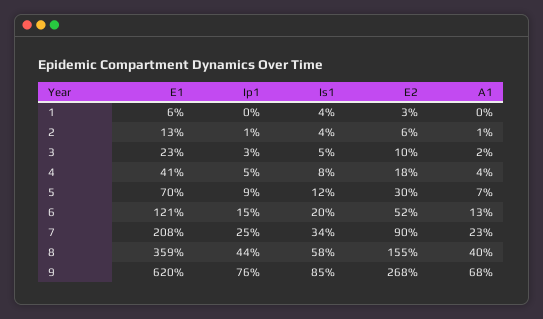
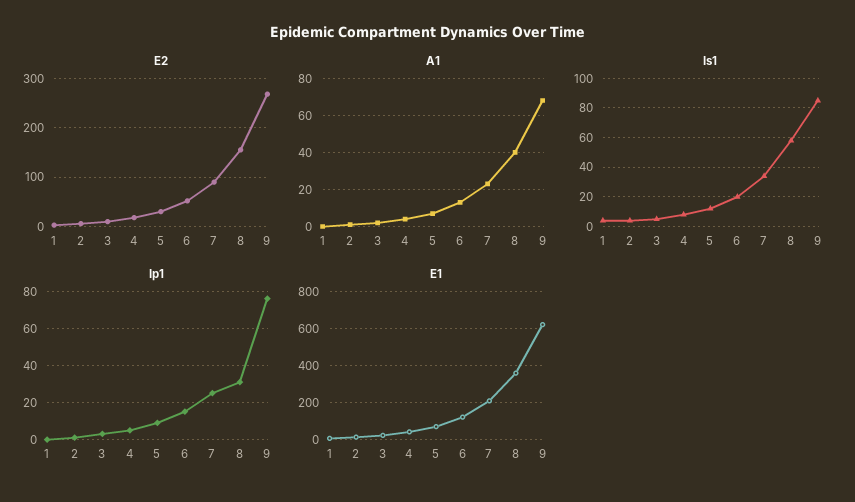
Ip1, 8: 44 -> 30

